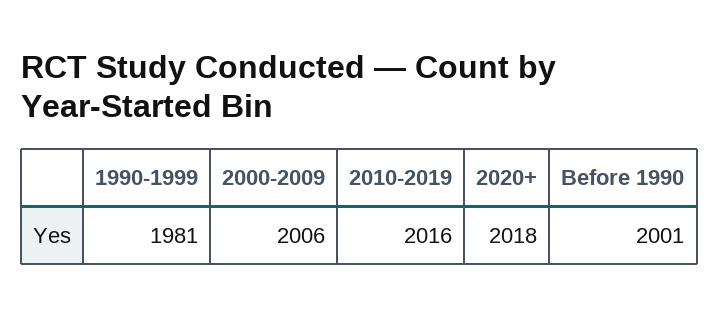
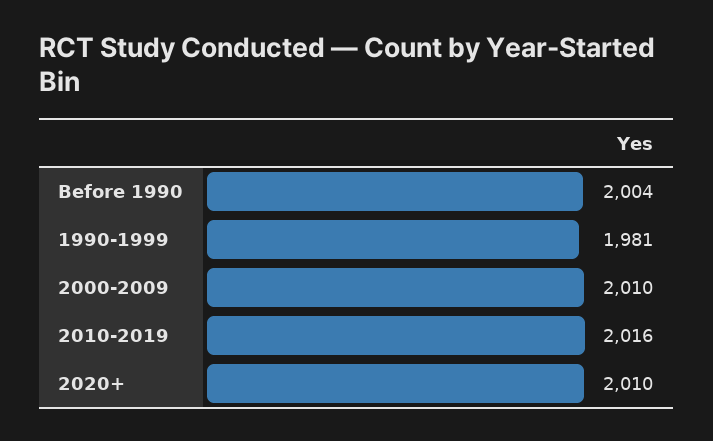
2000-2009: 2006 -> 2010
2020+: 2018 -> 2010
Before 1990: 2001 -> 2004

